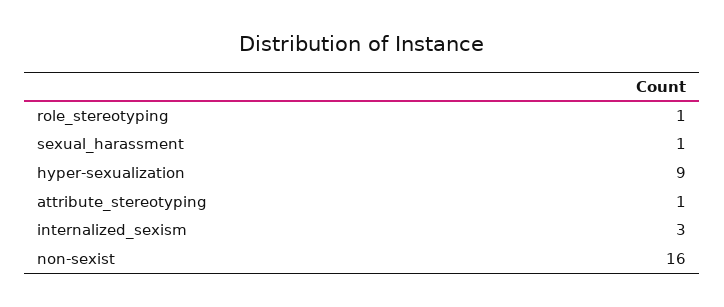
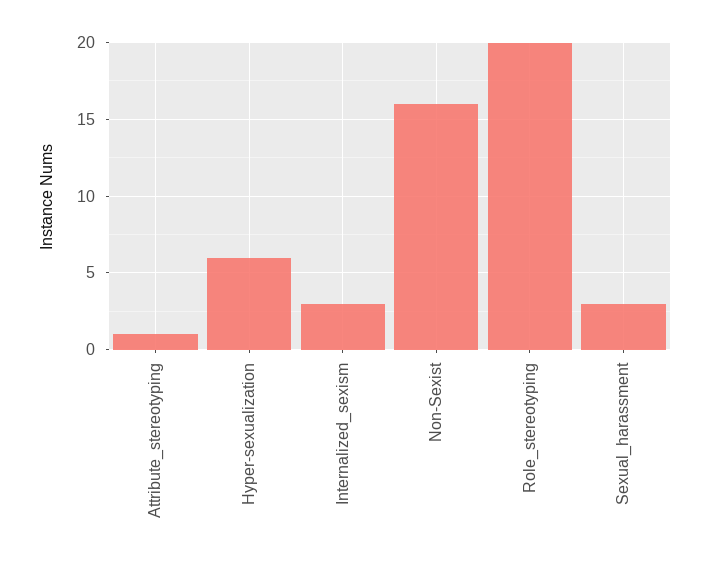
role_stereotyping: 1 -> 20
sexual_harassment: 1 -> 3
hyper-sexualization: 9 -> 6

